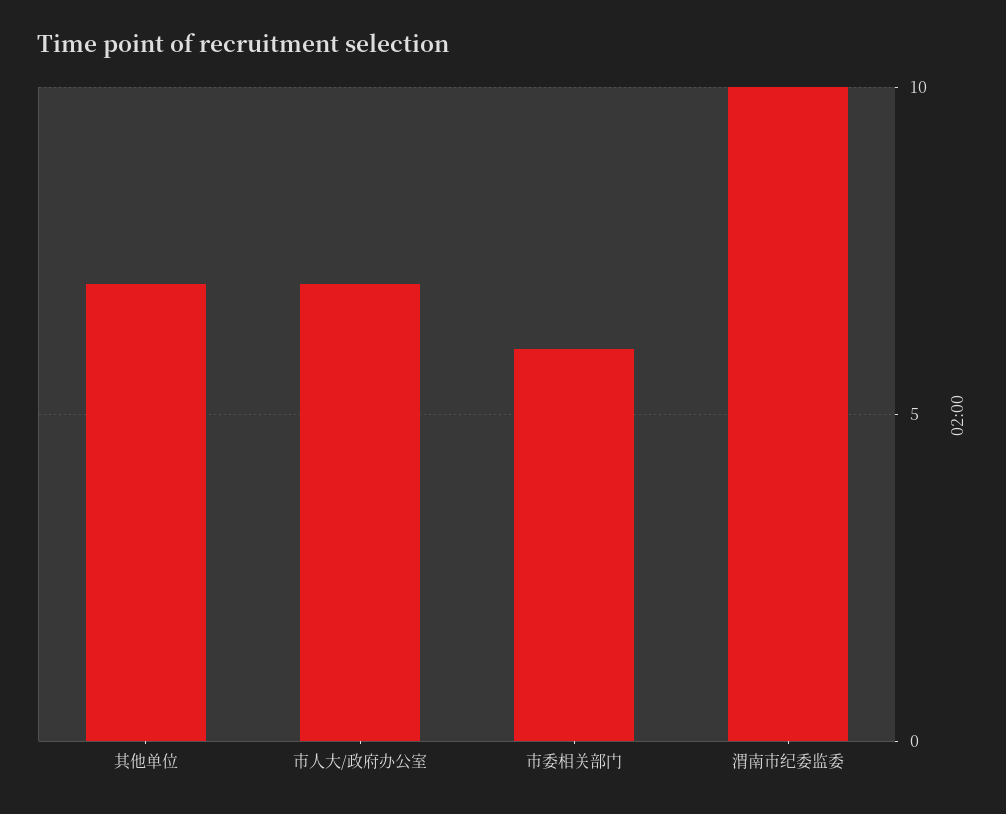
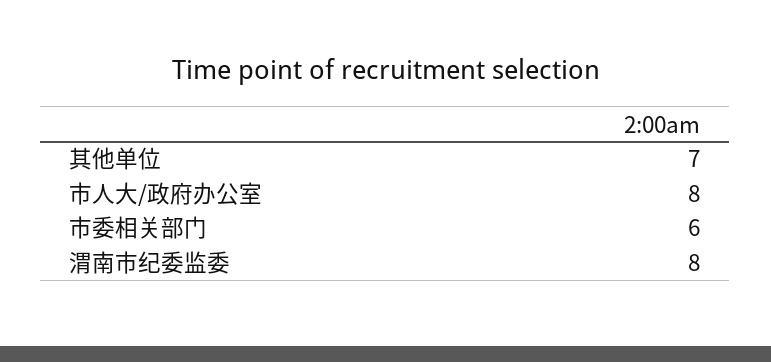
市人大/政府办公室: 7 -> 8
渭南市纪委监委: 10 -> 8

